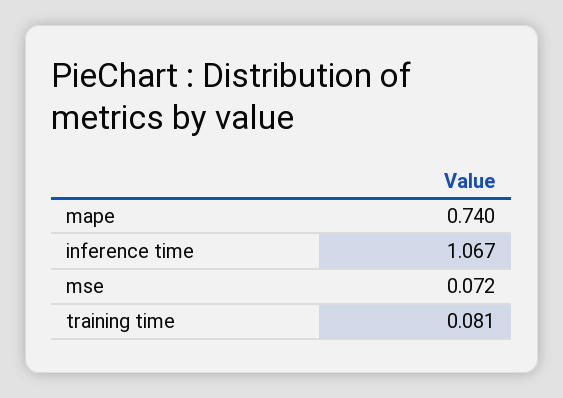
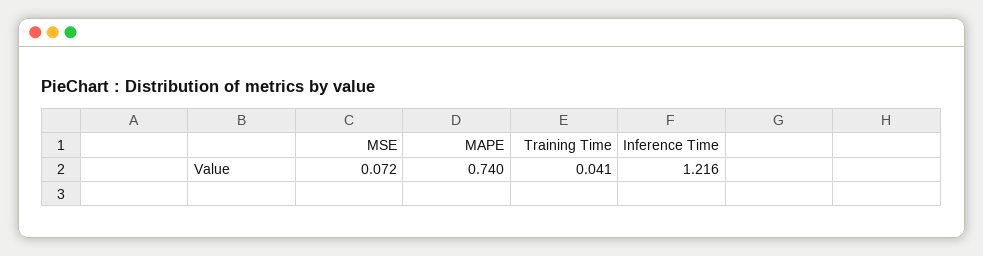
inference time: 1.067 -> 1.216
training time: 0.081 -> 0.041

